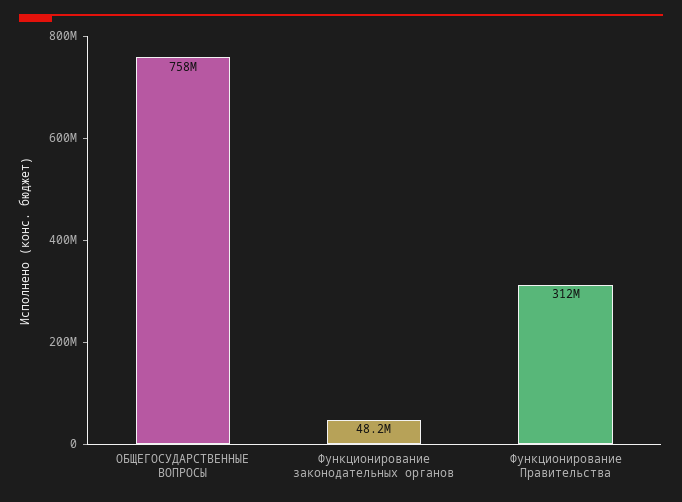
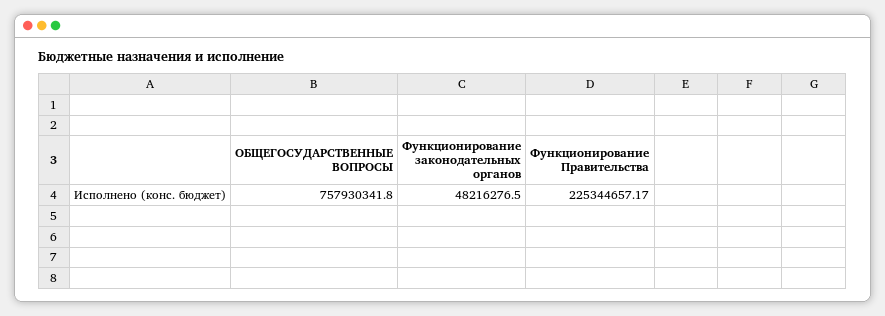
Функционирование Правительства: 312000000 -> 225344657.17

